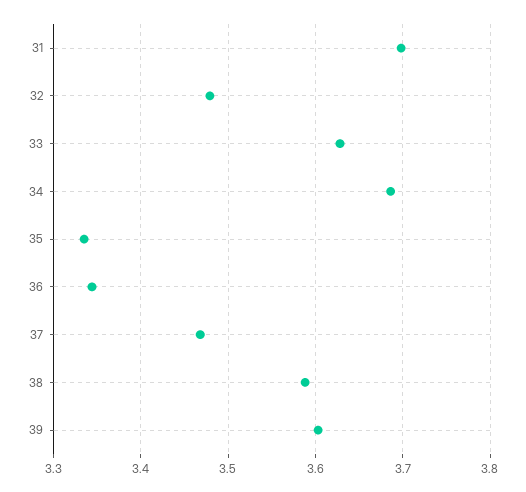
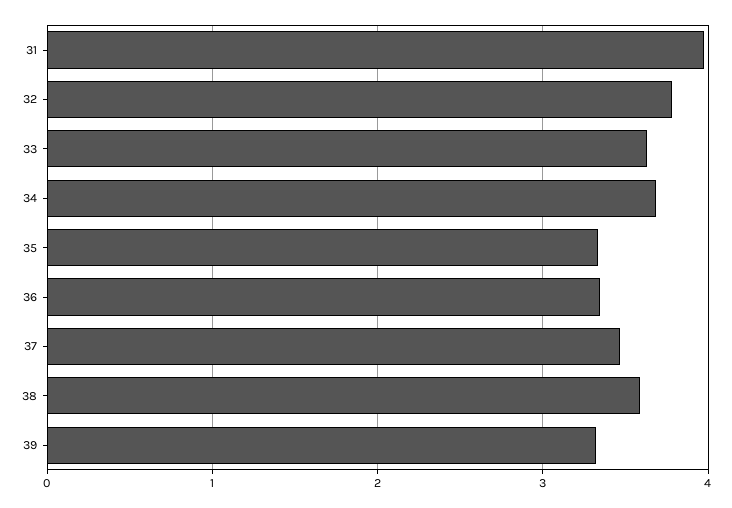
31: 3.7 -> 4
32: 3.48 -> 3.8
39: 3.6 -> 3.3

